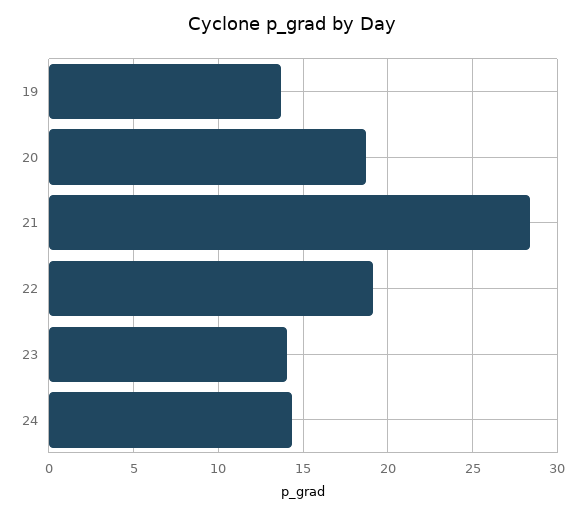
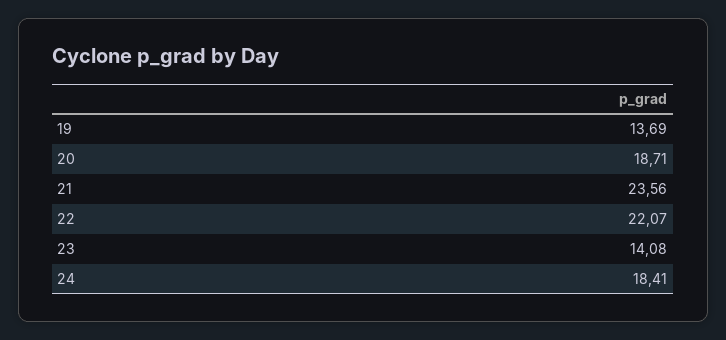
21: 28.5 -> 23.56
22: 19 -> 22.07
24: 14.5 -> 18.41

